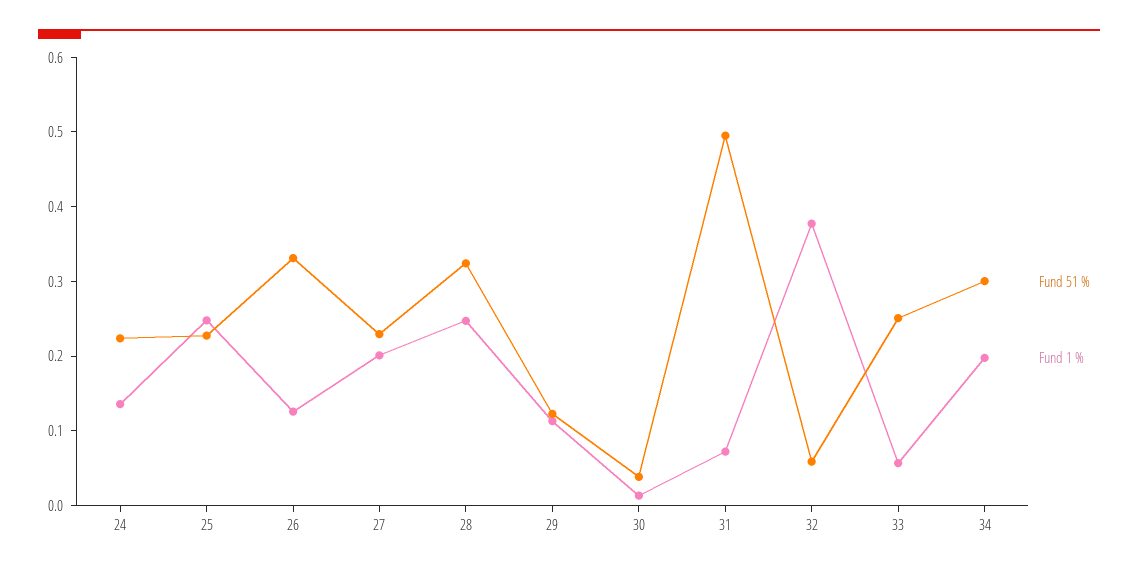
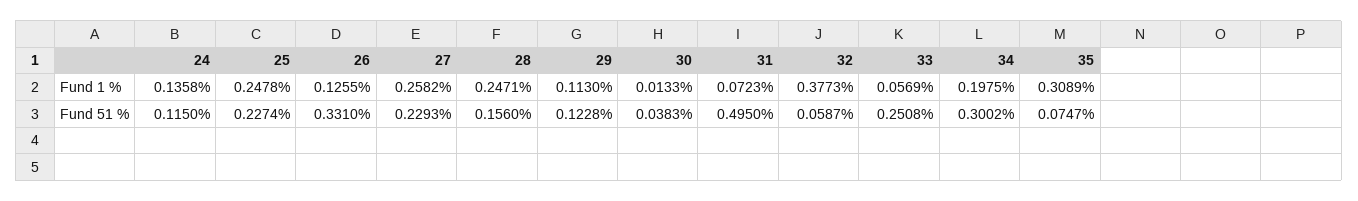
Fund 51 %, 24: 0.22 -> 0.115
Fund 1 %, 27: 0.2 -> 0.2582
Fund 51 %, 28: 0.32 -> 0.156
Fund 1 %, 35: none -> 0.3089
Fund 51 %, 35: none -> 0.0747

